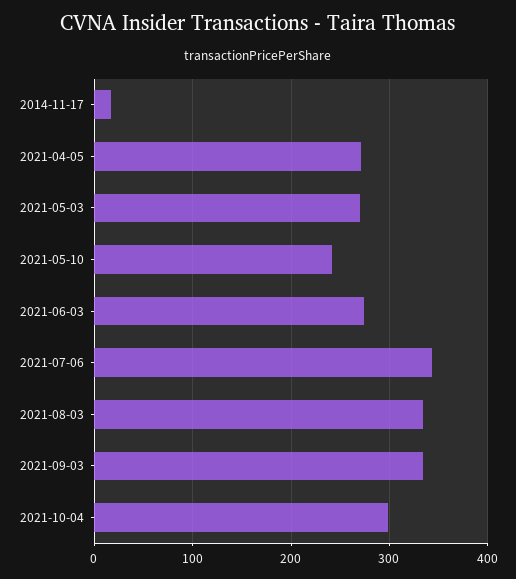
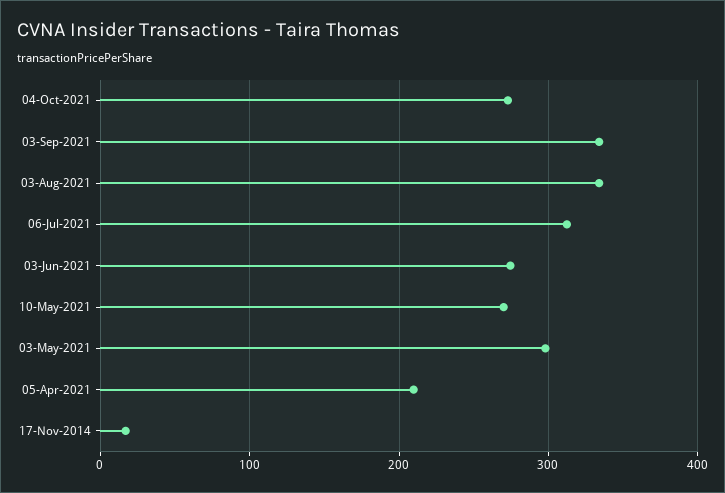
2021-04-05: 270 -> 210
2021-05-03: 270 -> 300
2021-05-10: 240 -> 270
2021-07-06: 340 -> 310
2021-10-04: 300 -> 270

